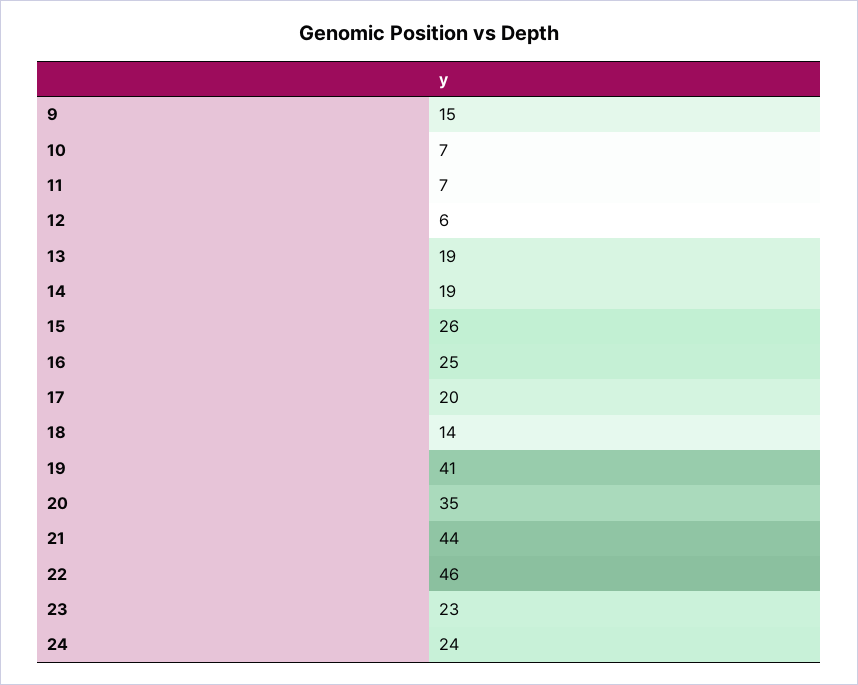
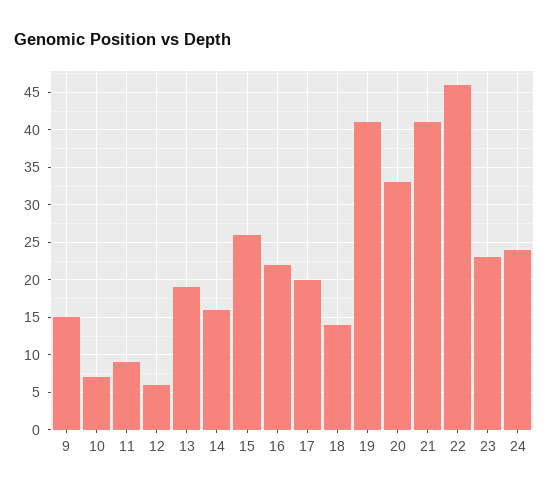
11: 7 -> 9
14: 19 -> 16
16: 25 -> 22
20: 35 -> 33
21: 44 -> 41

